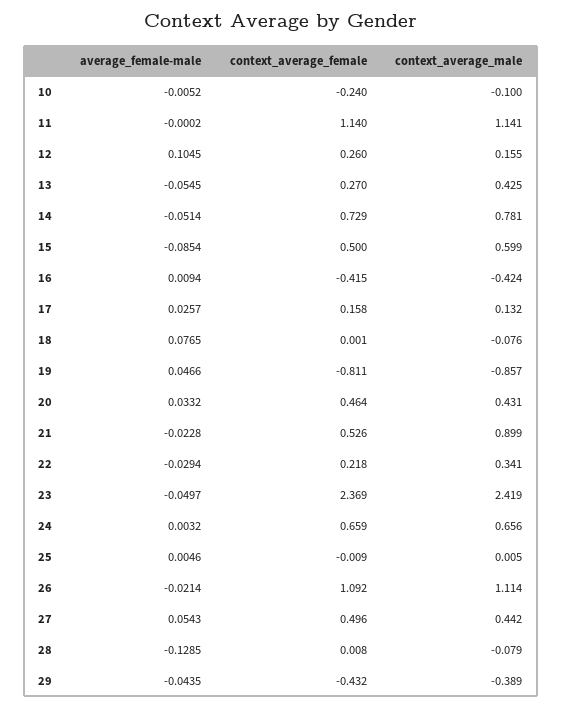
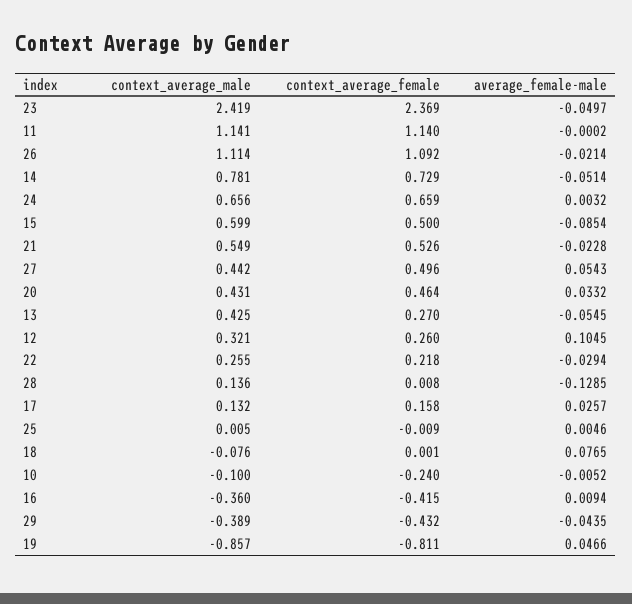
context_average_male, 12: 0.155 -> 0.321
context_average_male, 16: -0.424 -> -0.36
context_average_male, 21: 0.899 -> 0.549
context_average_male, 22: 0.341 -> 0.255
context_average_male, 28: -0.079 -> 0.136

